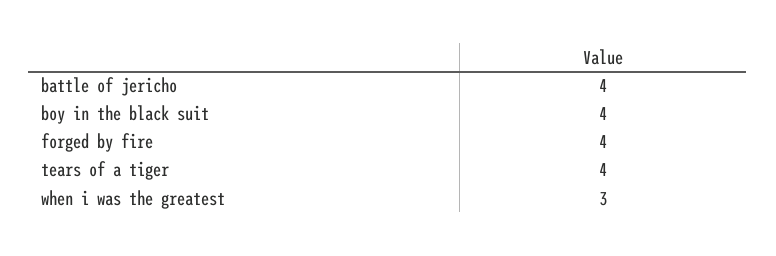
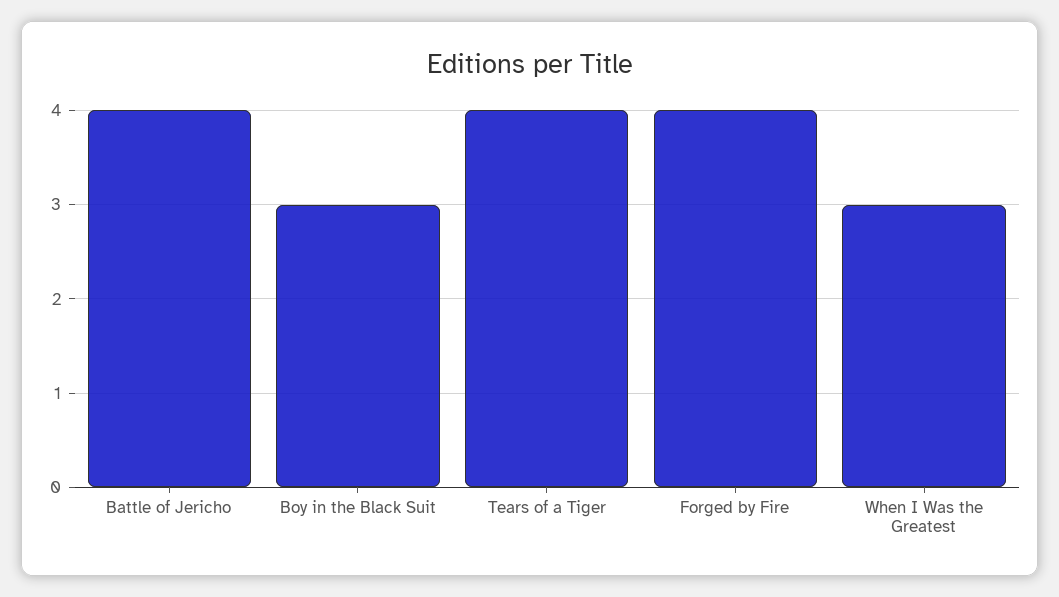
boy in the black suit: 4 -> 3

